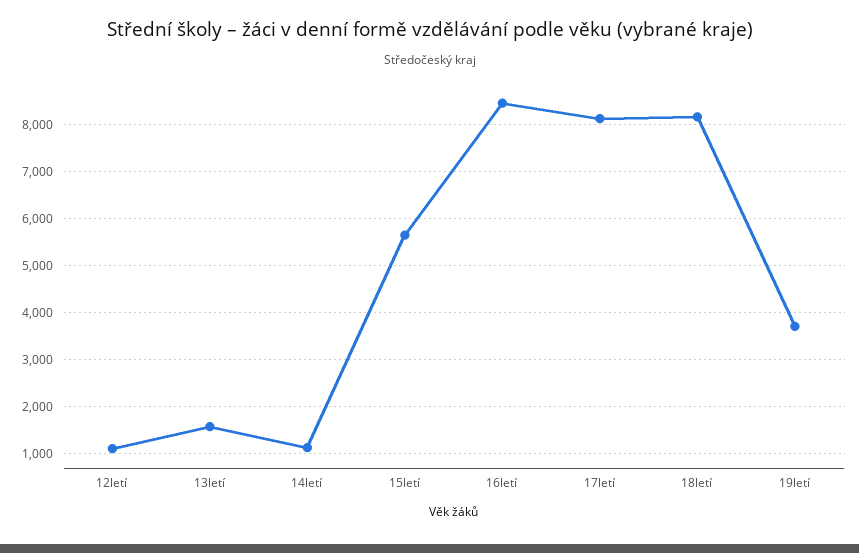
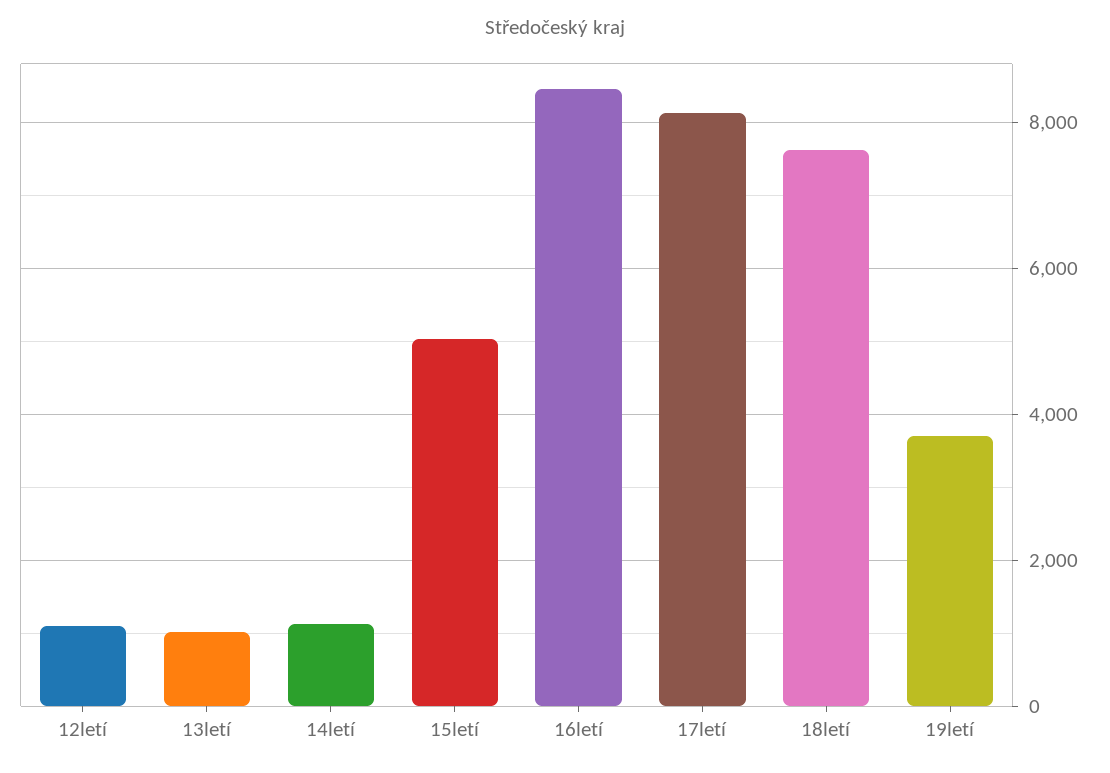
13letí: 1600 -> 1000
15letí: 5600 -> 5000
18letí: 8200 -> 7600

